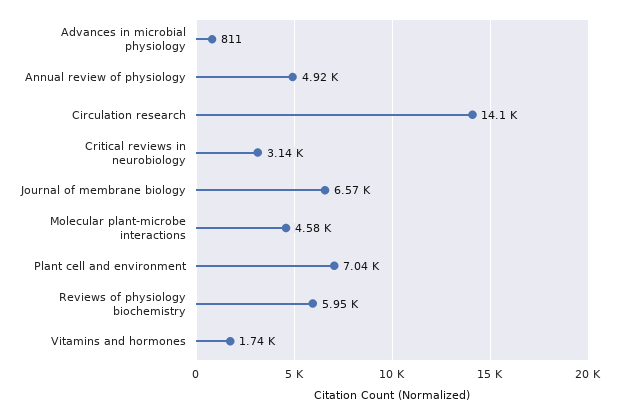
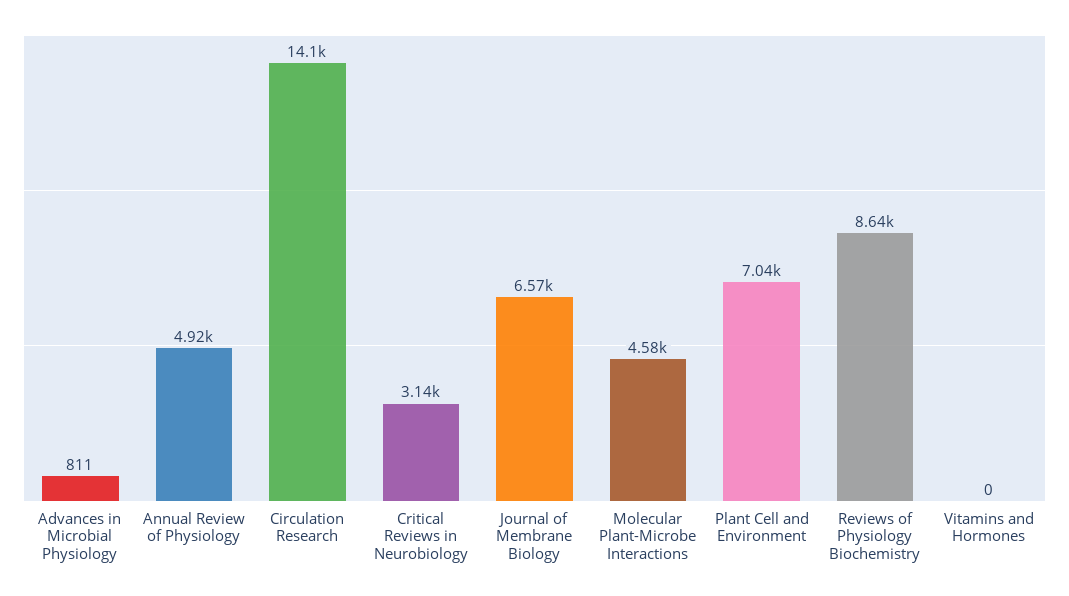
Reviews of physiology biochemistry: 5950 -> 8640
Vitamins and hormones: 1740 -> 0

